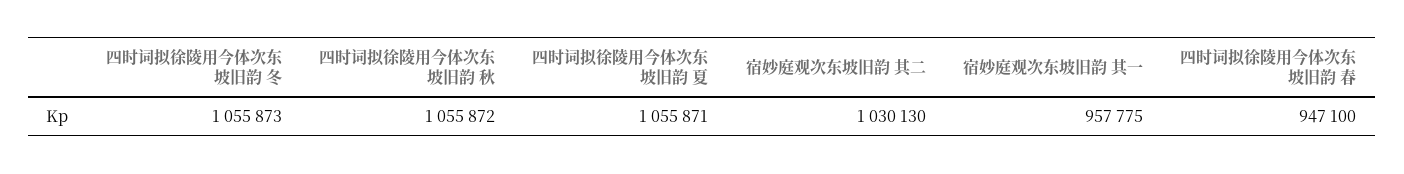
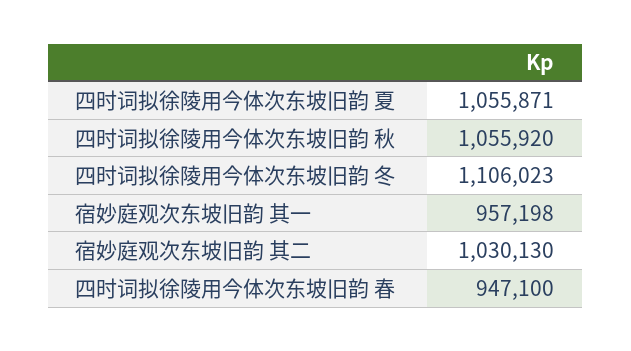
四时词拟徐陵用今体次东坡旧韵 冬: 1055873 -> 1106023
四时词拟徐陵用今体次东坡旧韵 秋: 1055872 -> 1055920
宿妙庭观次东坡旧韵 其一: 957775 -> 957198

